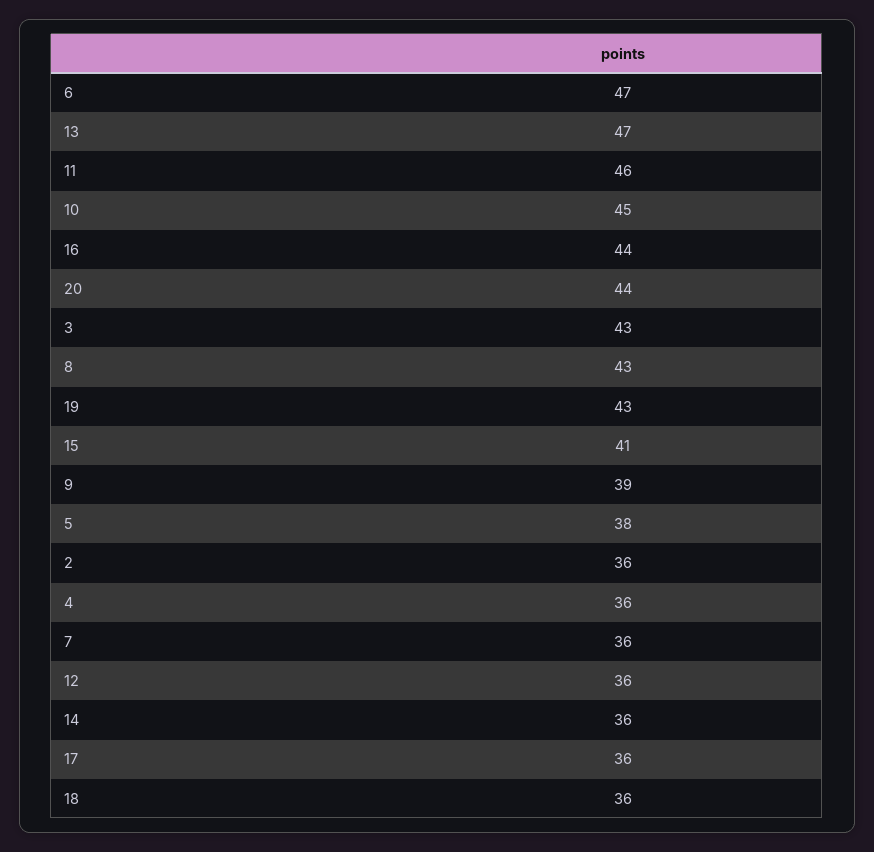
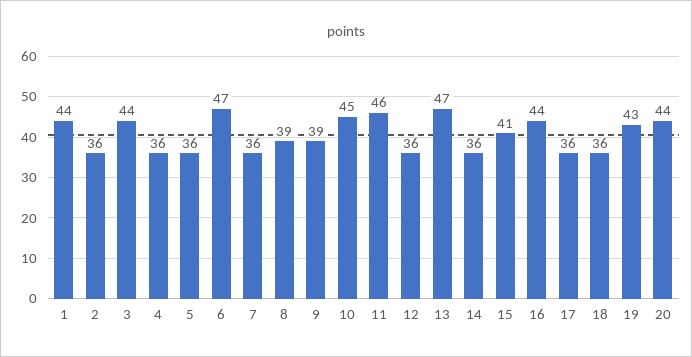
3: 43 -> 44
8: 43 -> 39
5: 38 -> 36
1: none -> 44

